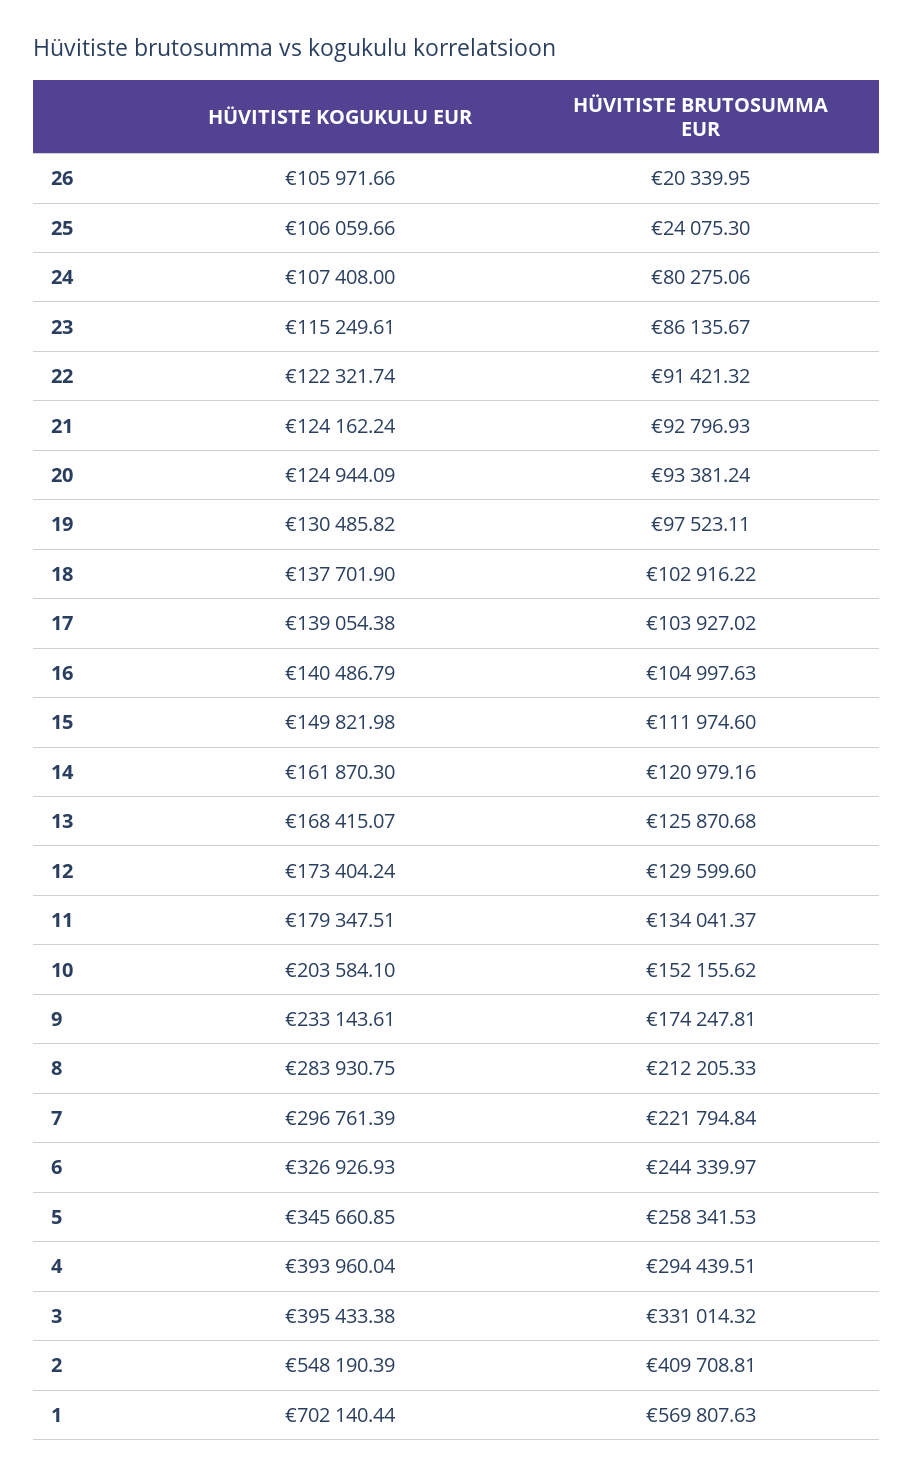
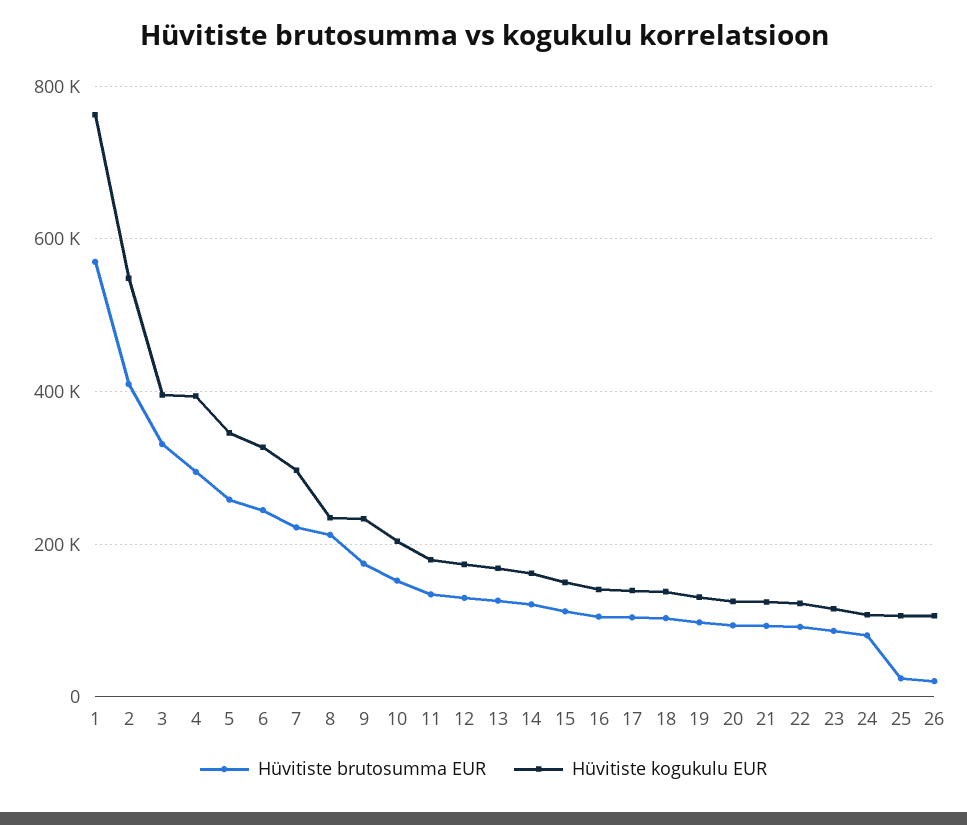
HÜVITISTE KOGUKULU EUR, 8: 283930.75 -> 240000
HÜVITISTE KOGUKULU EUR, 1: 702140.44 -> 760000

